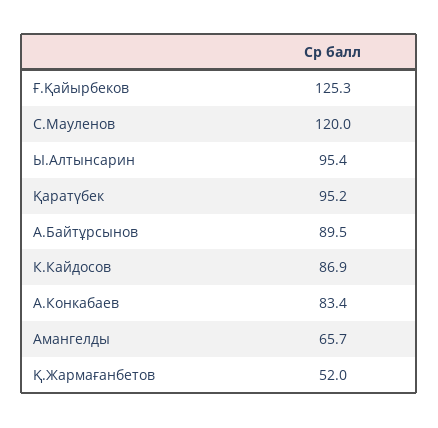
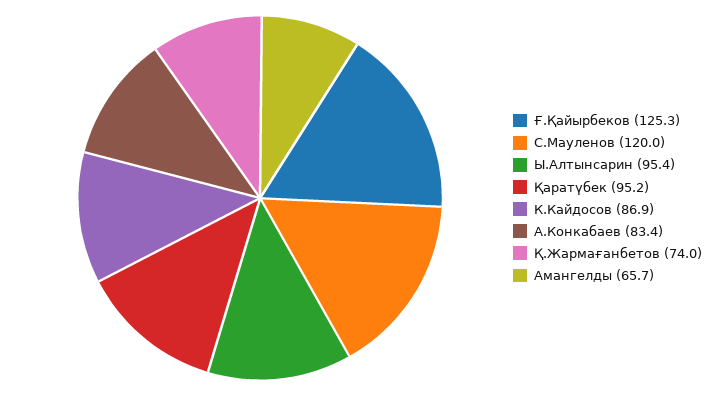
А.Байтұрсынов: 89.5 -> none
Қ.Жармағанбетов: 52 -> 74

